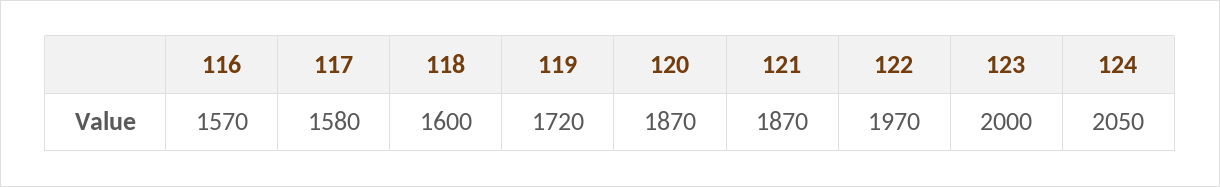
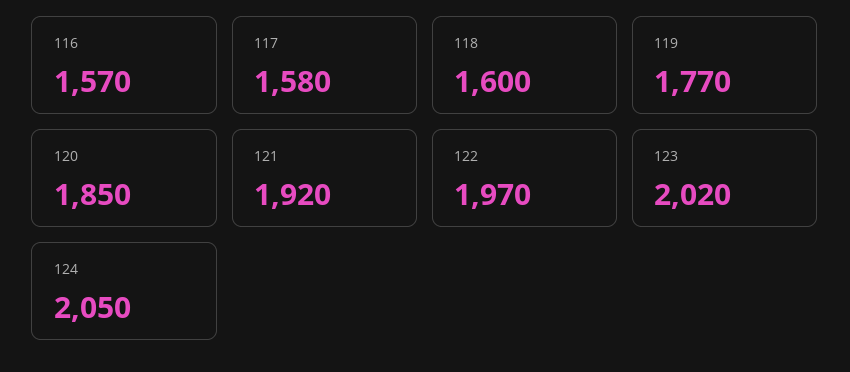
119: 1720 -> 1770
120: 1870 -> 1850
121: 1870 -> 1920
123: 2000 -> 2020

